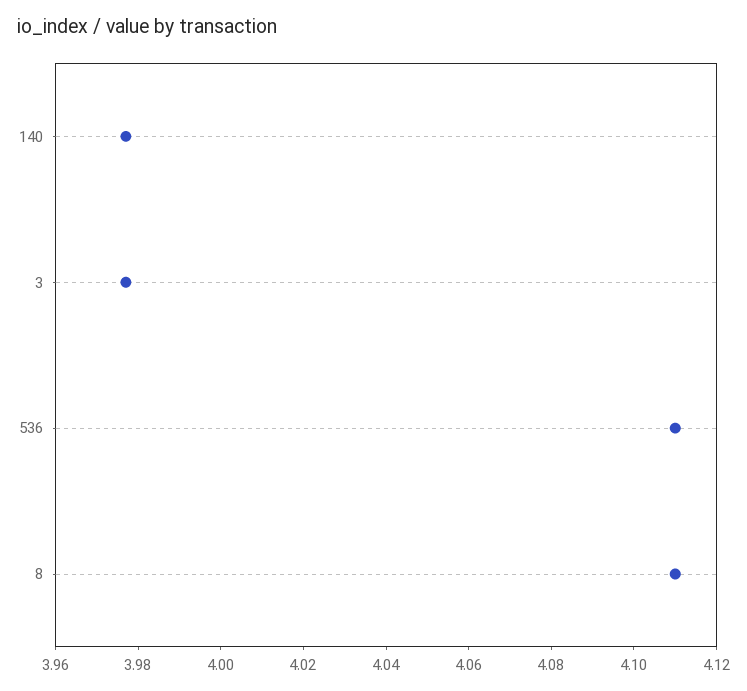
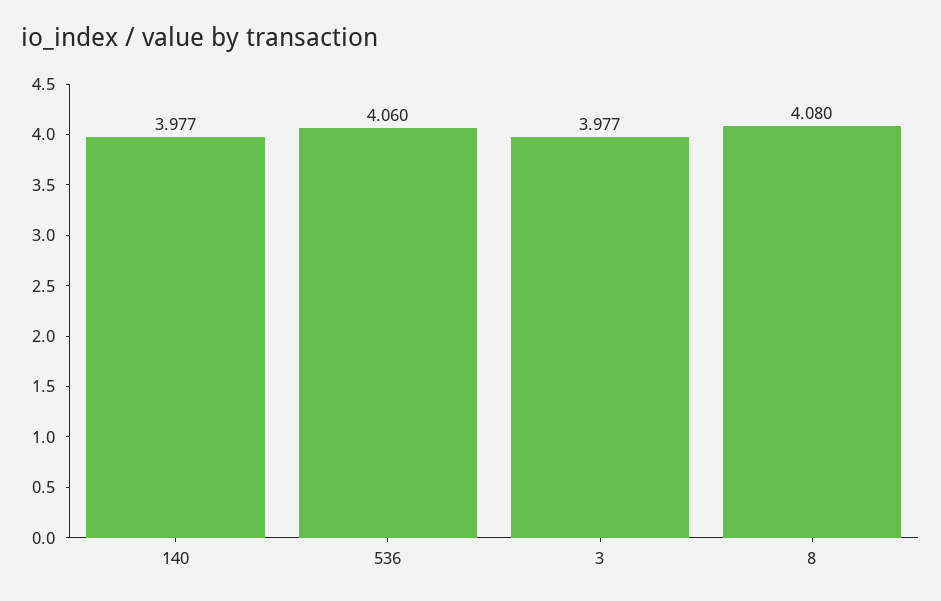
536: 4.11 -> 4.06
8: 4.11 -> 4.08

